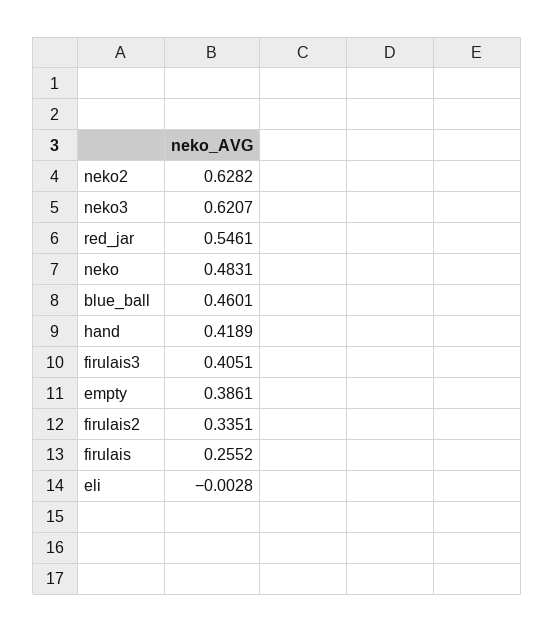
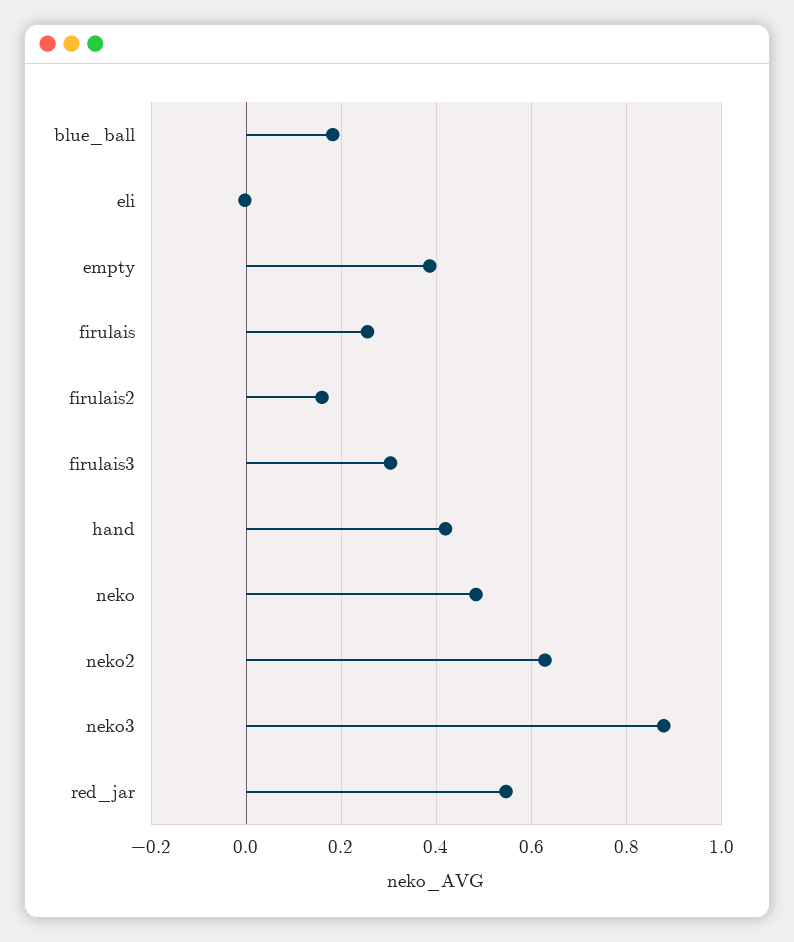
neko3: 0.6207 -> 0.88
blue_ball: 0.4601 -> 0.18
firulais3: 0.4051 -> 0.3
firulais2: 0.3351 -> 0.16

